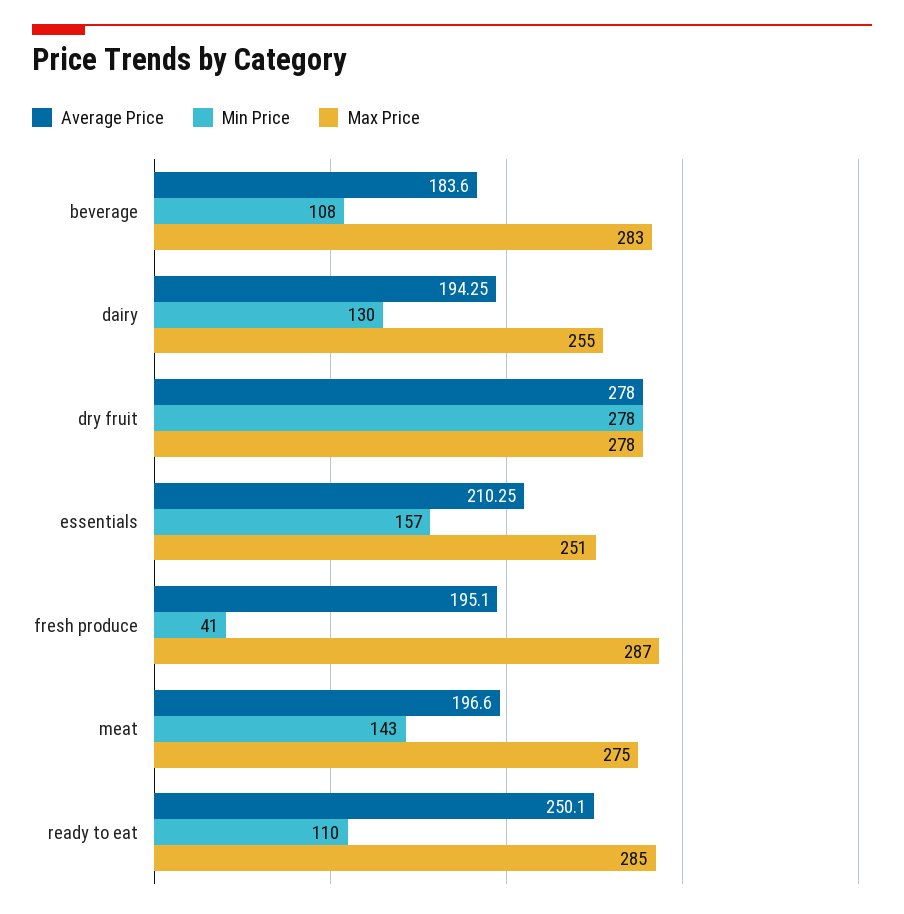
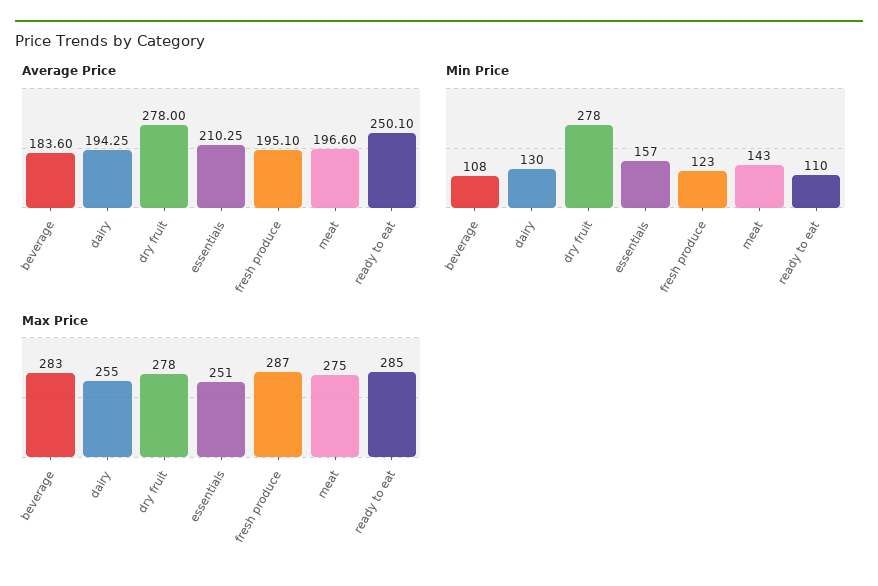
Min Price, fresh produce: 41 -> 123

